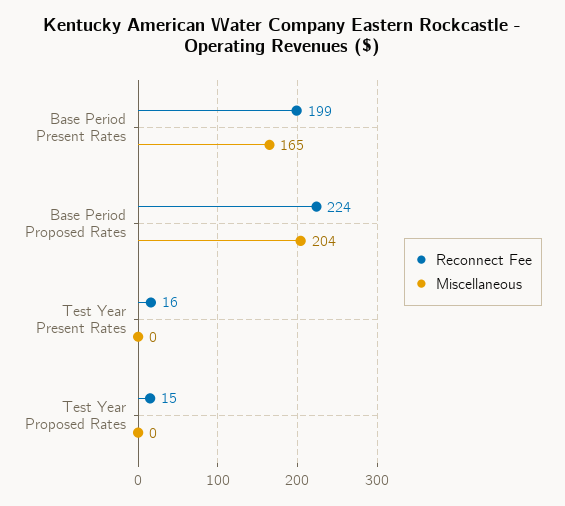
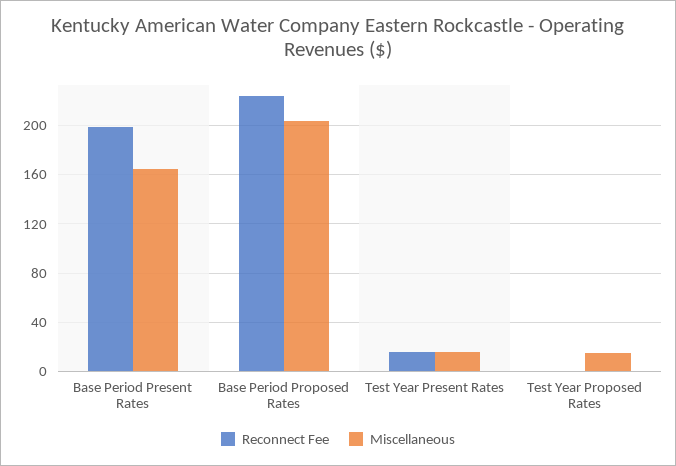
Miscellaneous, Test Year Present Rates: 0 -> 15
Reconnect Fee, Test Year Proposed Rates: 15 -> 0
Miscellaneous, Test Year Proposed Rates: 0 -> 15

